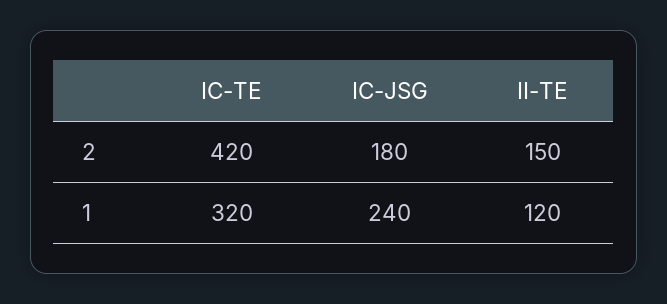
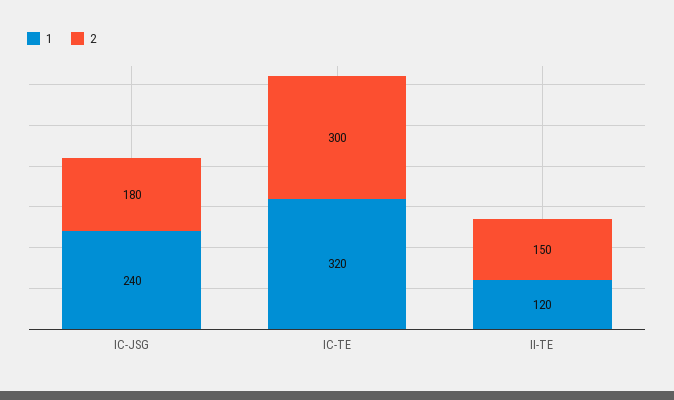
2, IC-TE: 420 -> 300

